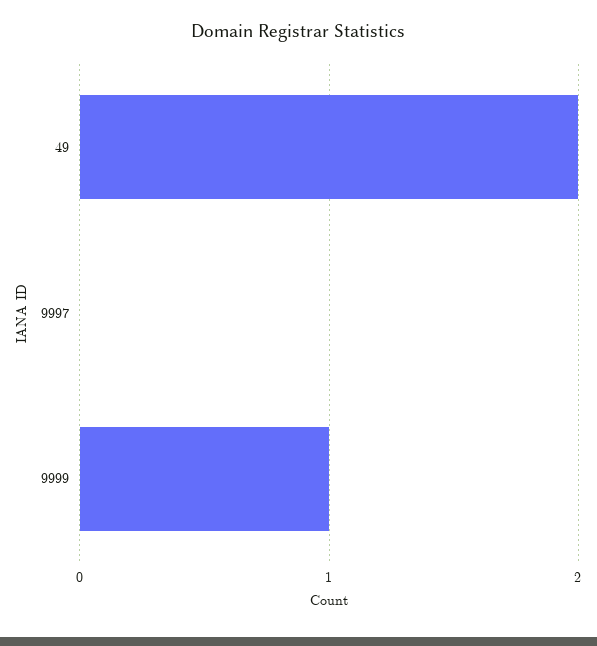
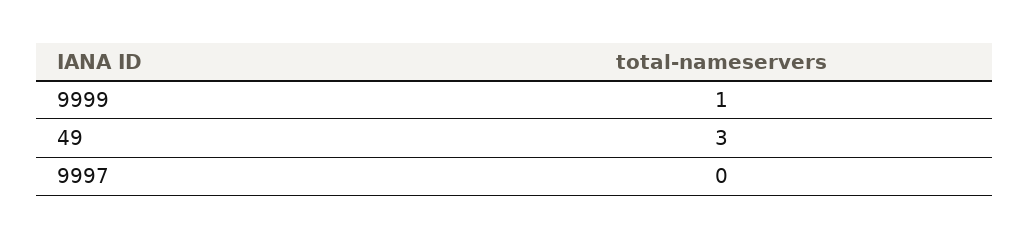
49: 2 -> 3

